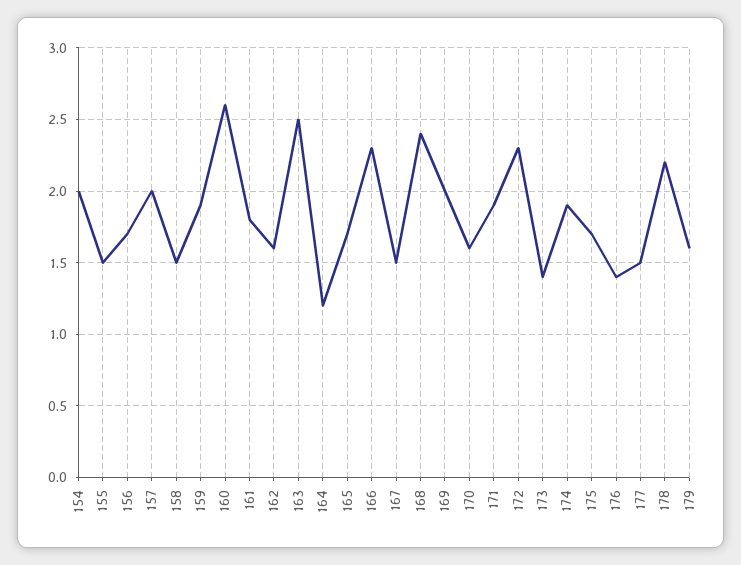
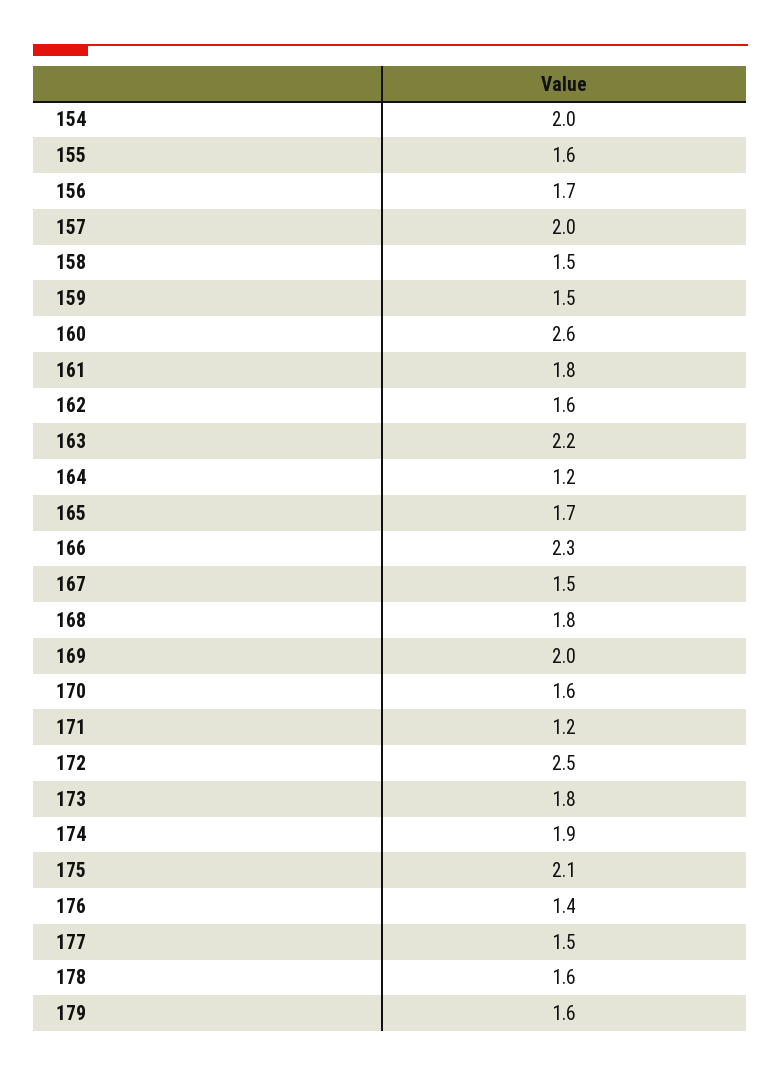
155: 1.5 -> 1.6
159: 1.9 -> 1.5
163: 2.5 -> 2.2
168: 2.4 -> 1.8
171: 1.9 -> 1.2
172: 2.3 -> 2.5
173: 1.4 -> 1.8
175: 1.7 -> 2.1
178: 2.2 -> 1.6

